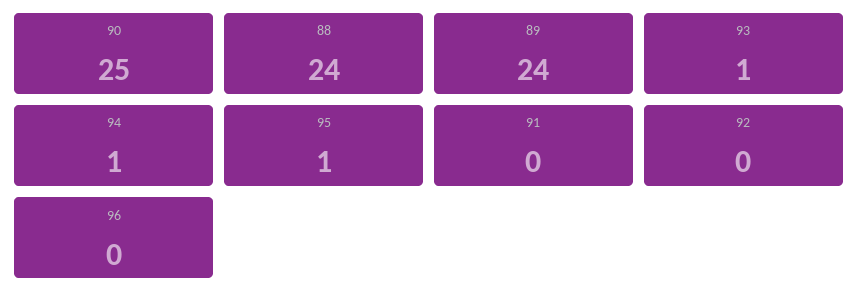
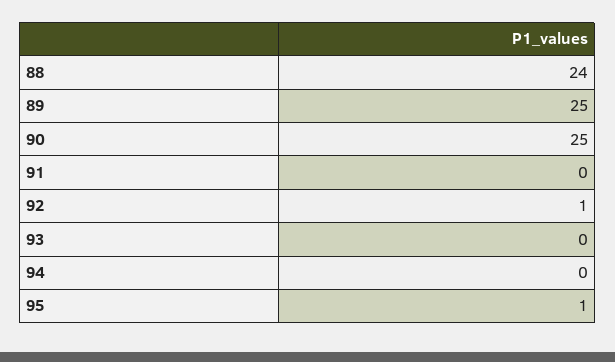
89: 24 -> 25
93: 1 -> 0
94: 1 -> 0
92: 0 -> 1
96: 0 -> none

